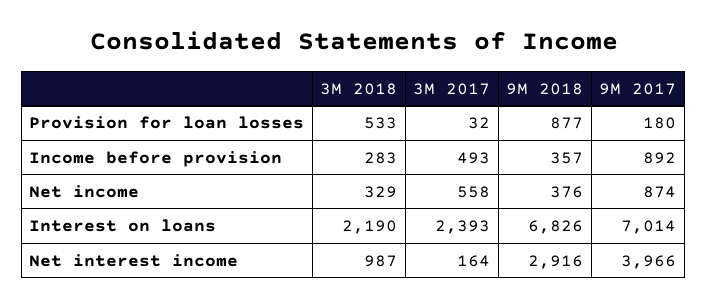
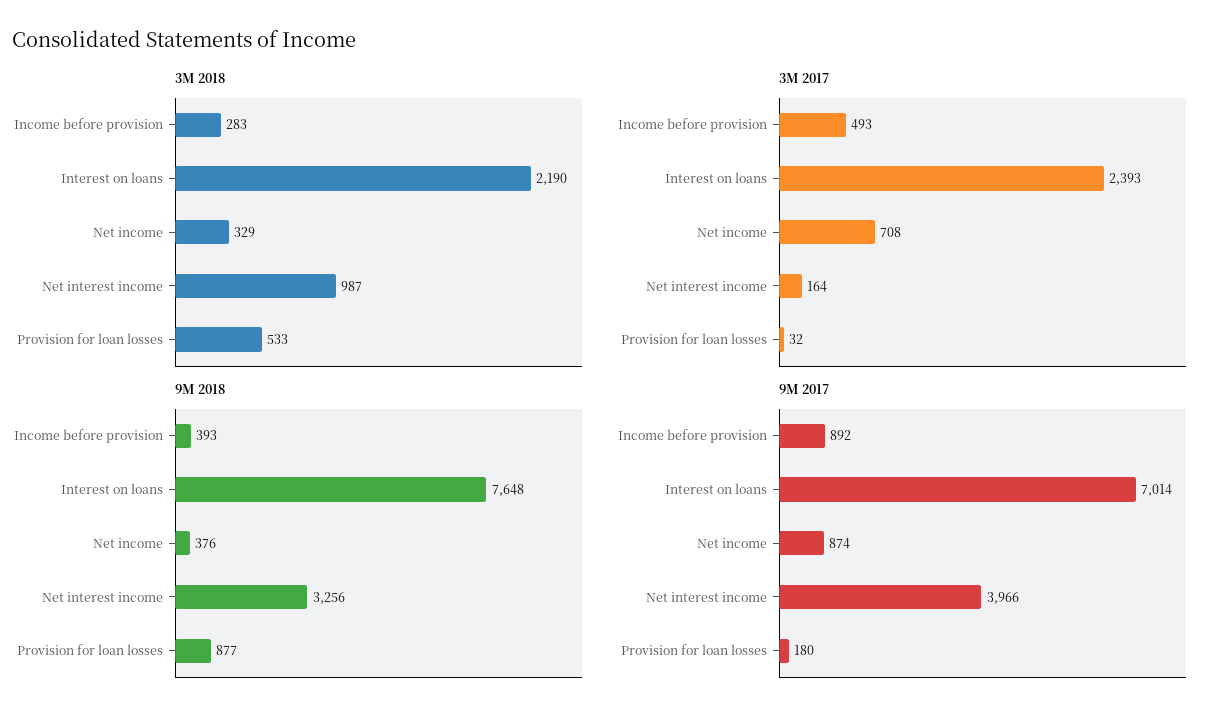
9M 2018, Income before provision: 357 -> 393
3M 2017, Net income: 558 -> 708
9M 2018, Interest on loans: 6826 -> 7648
9M 2018, Net interest income: 2916 -> 3256

